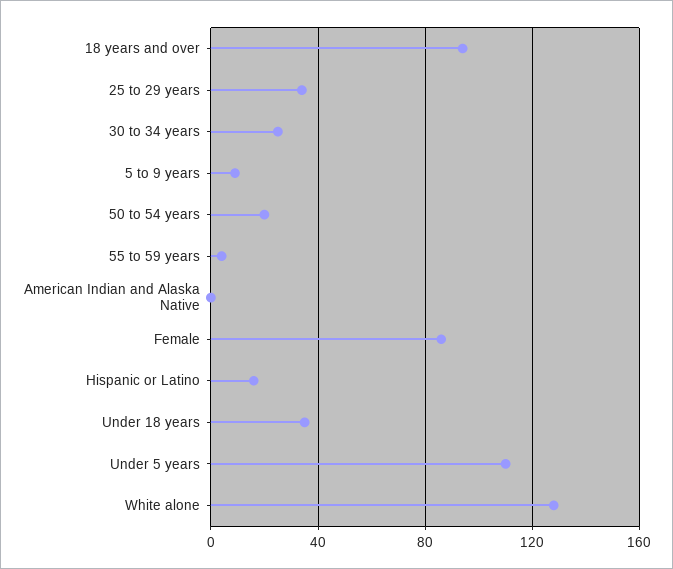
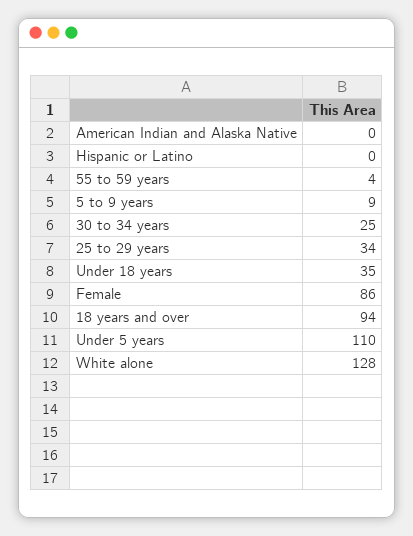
50 to 54 years: 20 -> none
Hispanic or Latino: 15 -> 0

